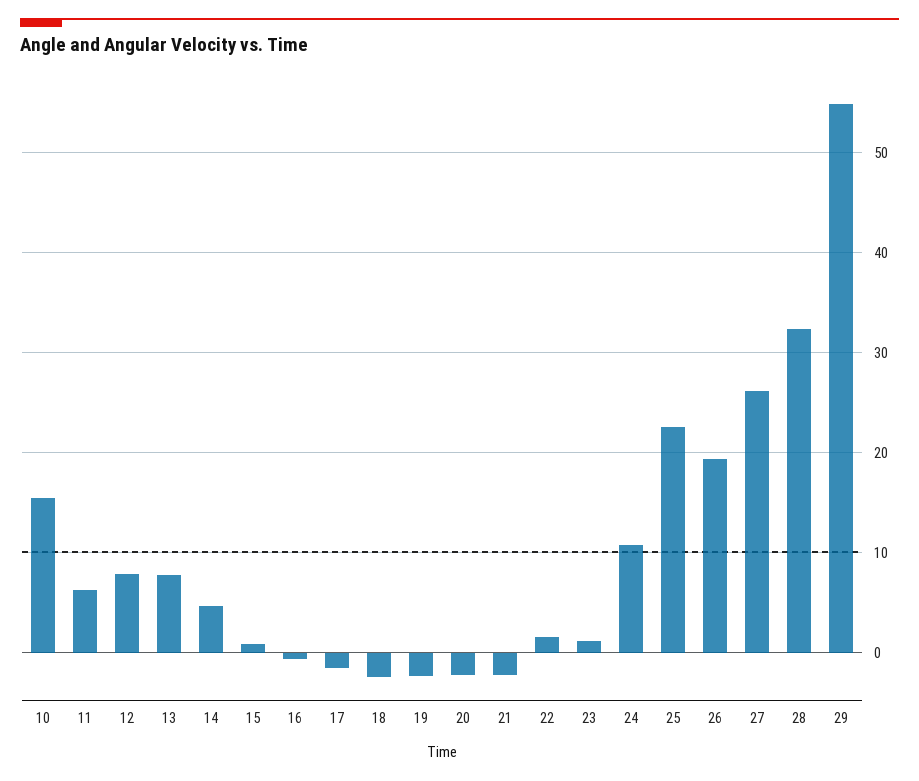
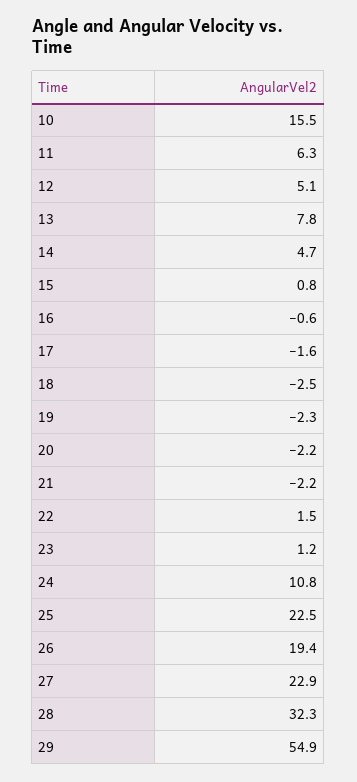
12: 8 -> 5.1
27: 26 -> 22.9

